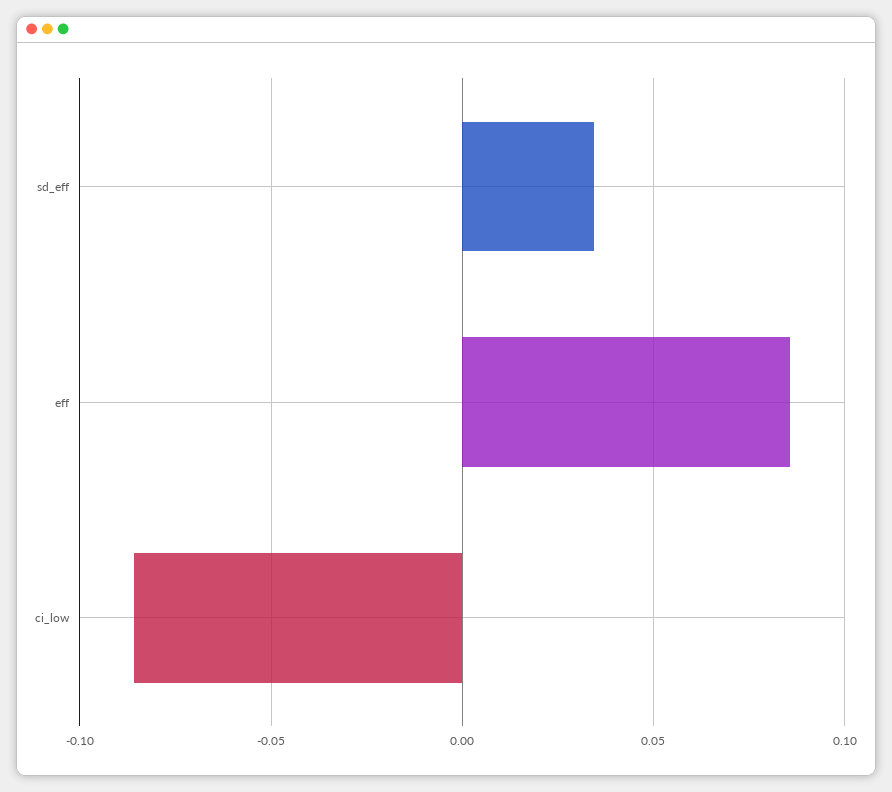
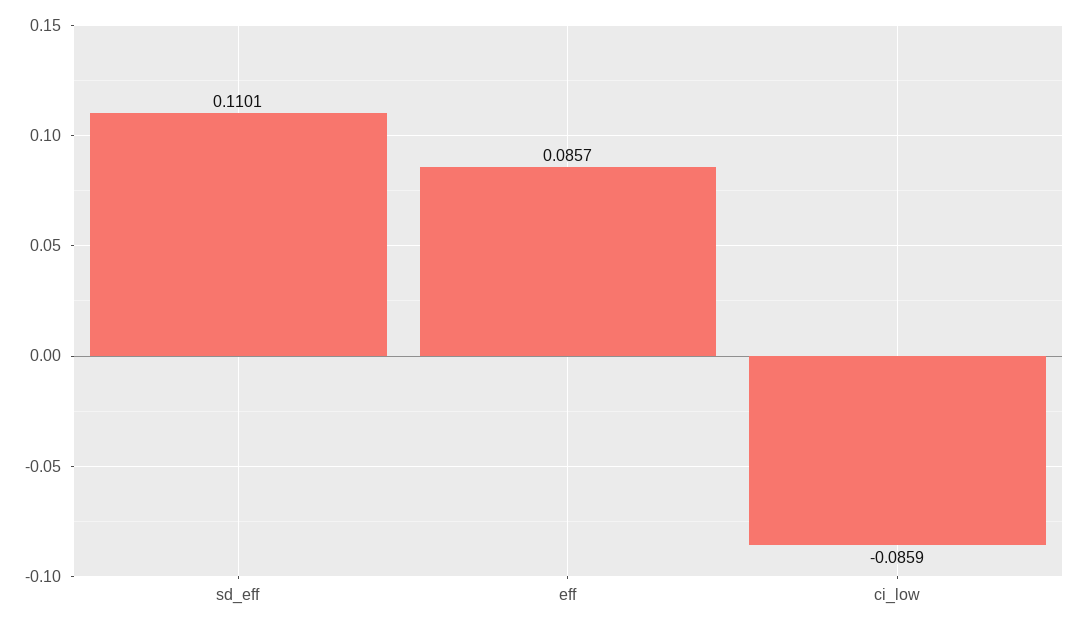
sd_eff: 0.035 -> 0.1101

